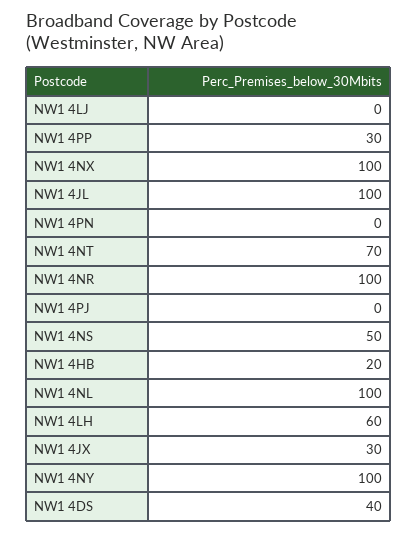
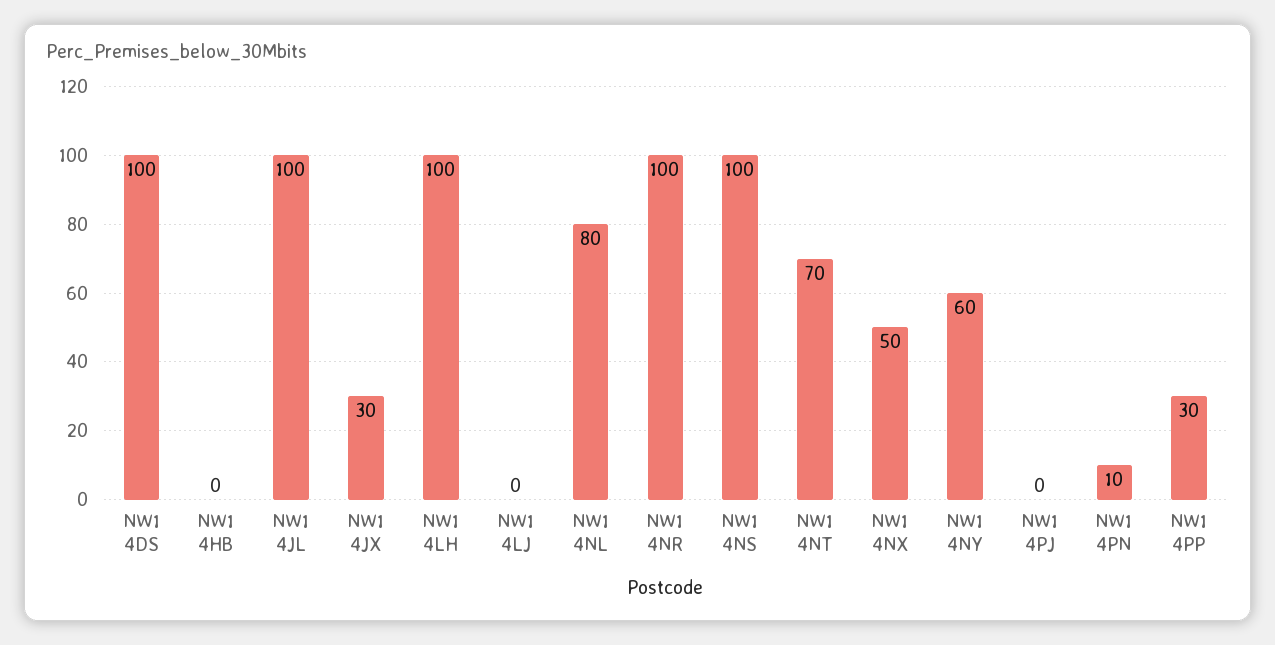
NW1 4NX: 100 -> 50
NW1 4PN: 0 -> 10
NW1 4NS: 50 -> 100
NW1 4HB: 20 -> 0
NW1 4NL: 100 -> 80
NW1 4LH: 60 -> 100
NW1 4NY: 100 -> 60
NW1 4DS: 40 -> 100

